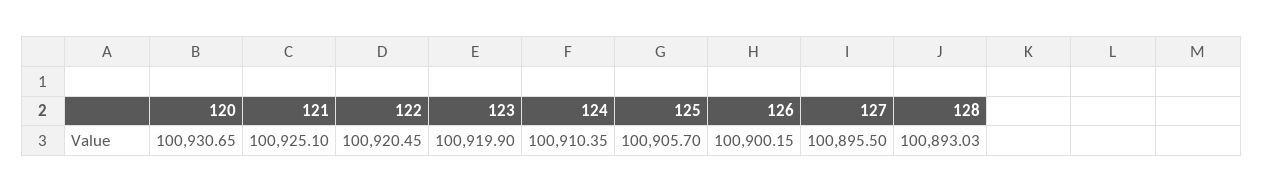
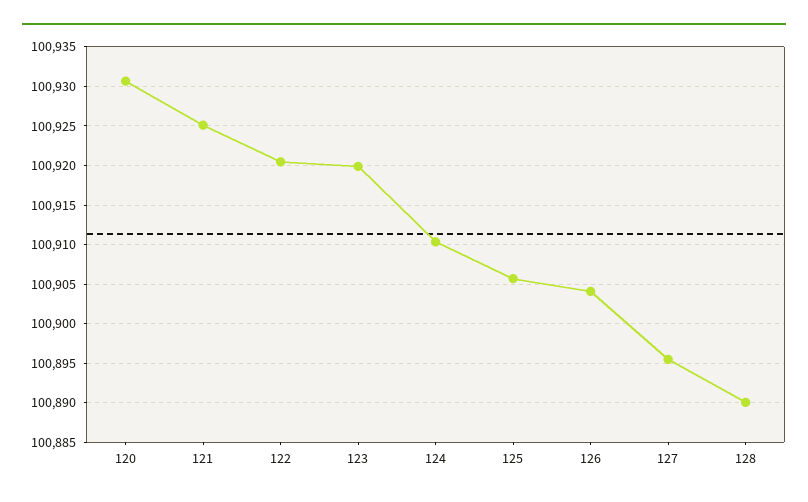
126: 100900.15 -> 100904
128: 100893.03 -> 100890

